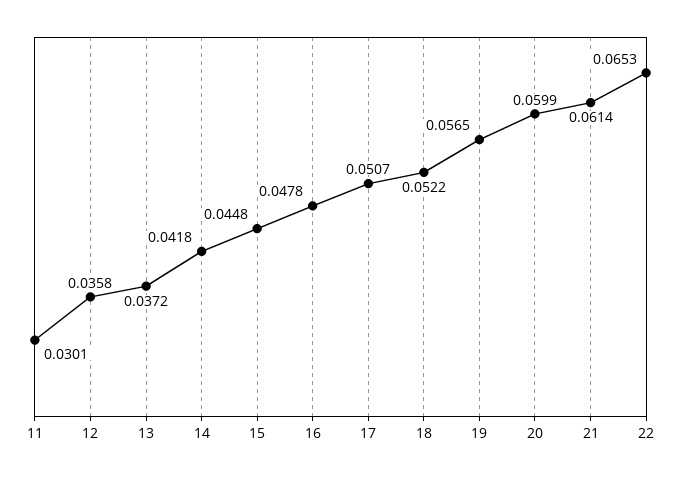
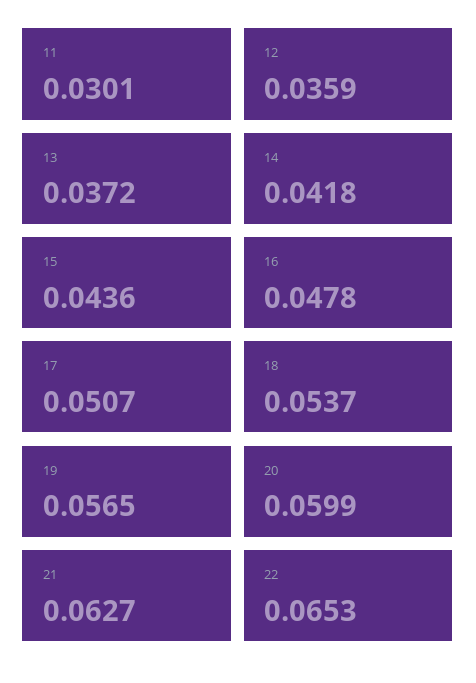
12: 0.0358 -> 0.0359
15: 0.0448 -> 0.0436
18: 0.0522 -> 0.0537
21: 0.0614 -> 0.0627

